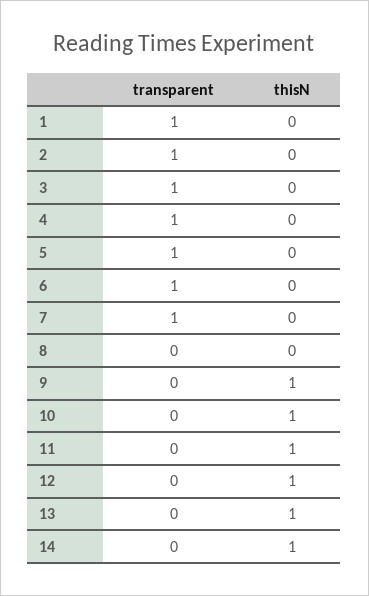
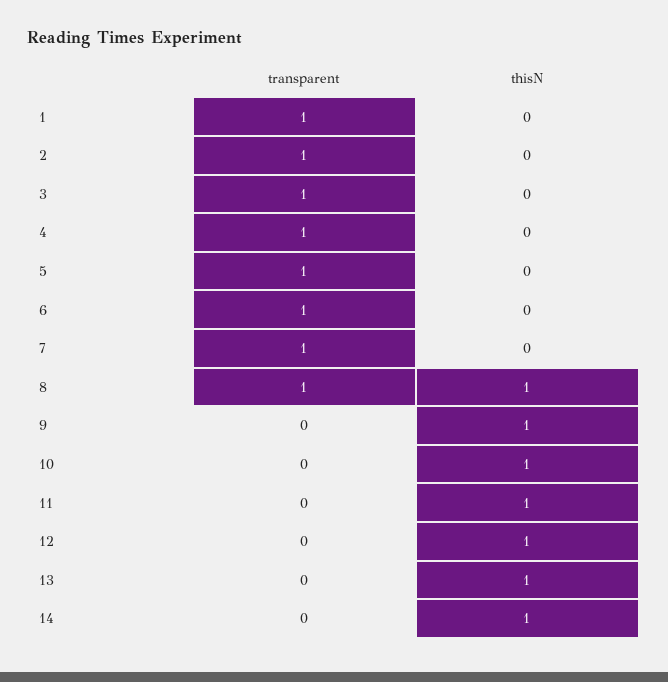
transparent, 8: 0 -> 1
thisN, 8: 0 -> 1

